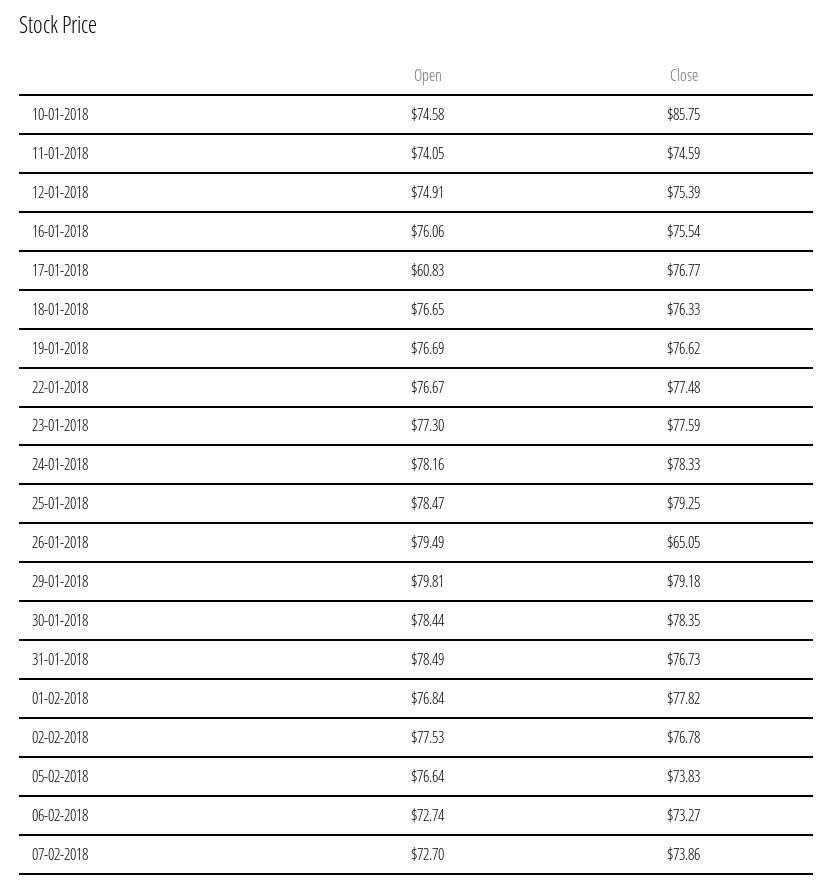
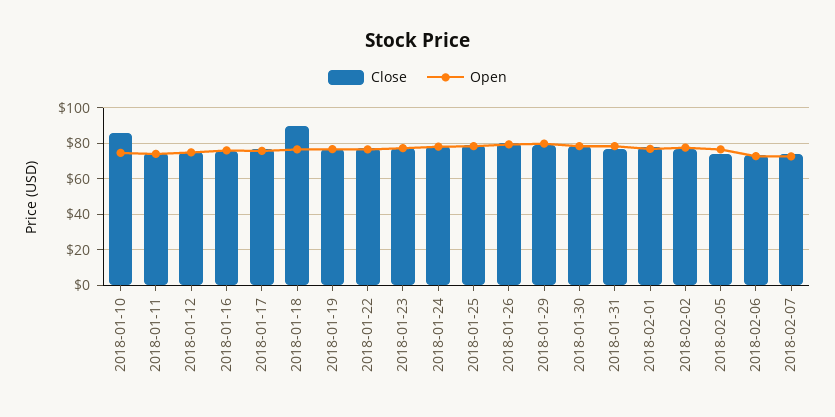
Open, 17-01-2018: 60.83 -> 75
Close, 18-01-2018: 76.33 -> 90
Close, 26-01-2018: 65.05 -> 80

